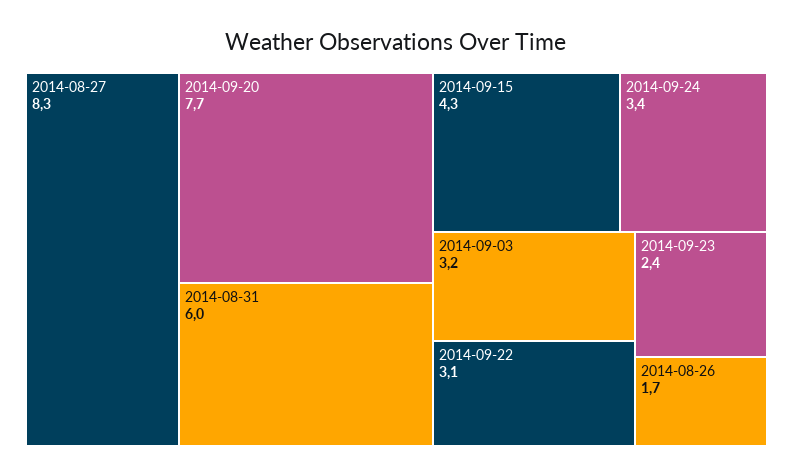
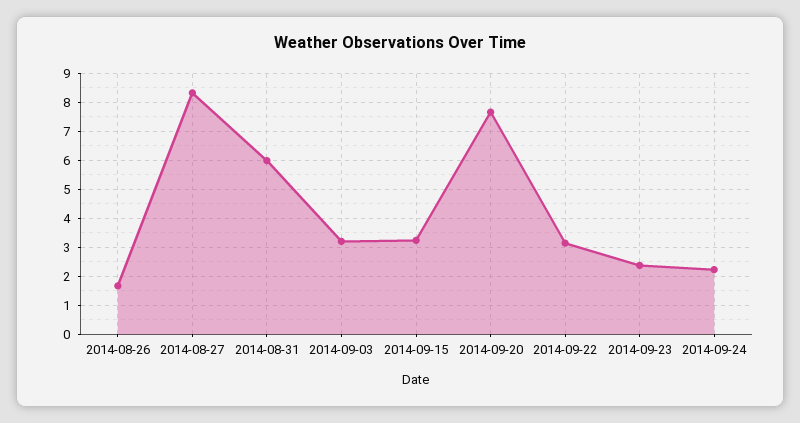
2014-09-15: 4.3 -> 3.25
2014-09-24: 3.4 -> 2.25

